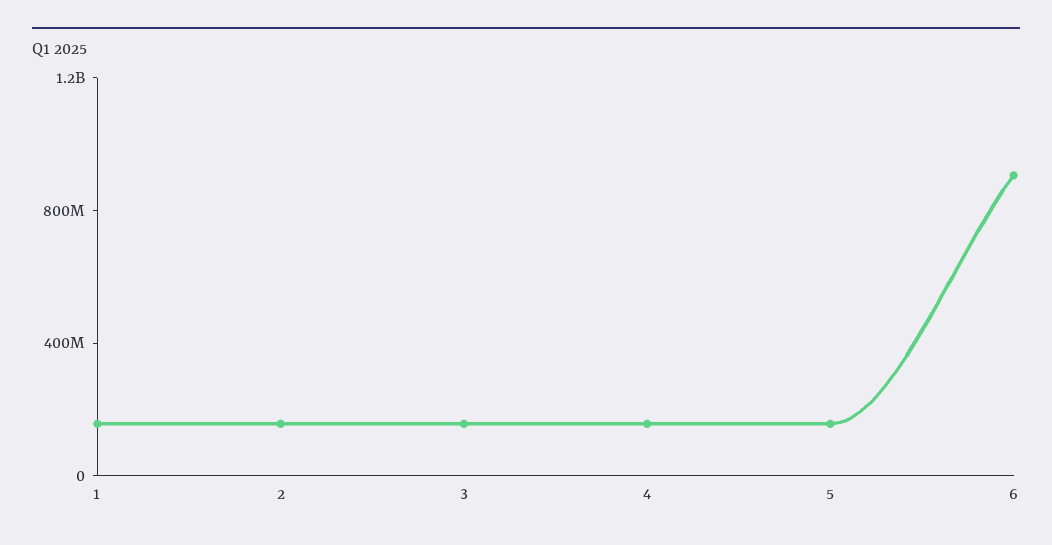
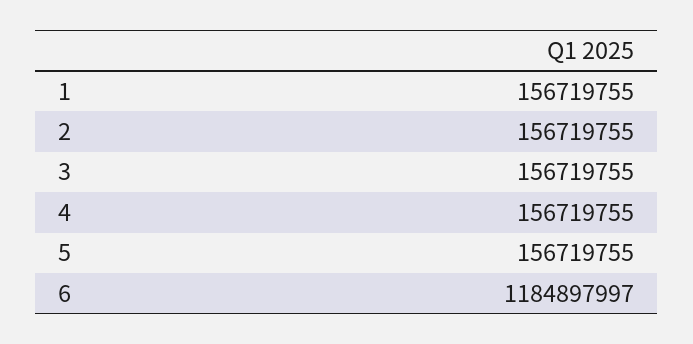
6: 900000000 -> 1184897997

